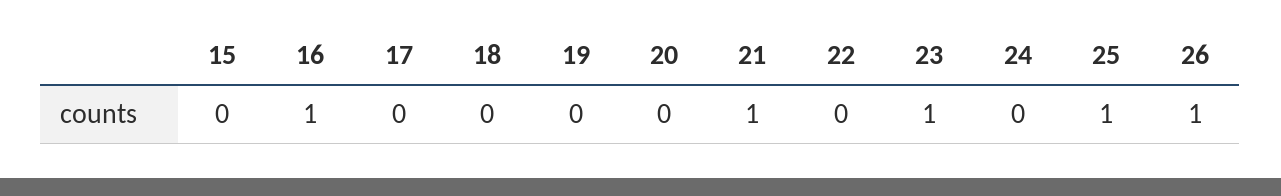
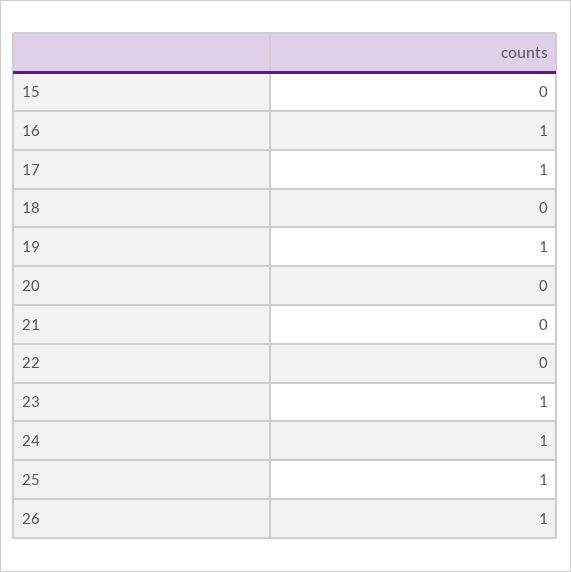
17: 0 -> 1
19: 0 -> 1
21: 1 -> 0
24: 0 -> 1

